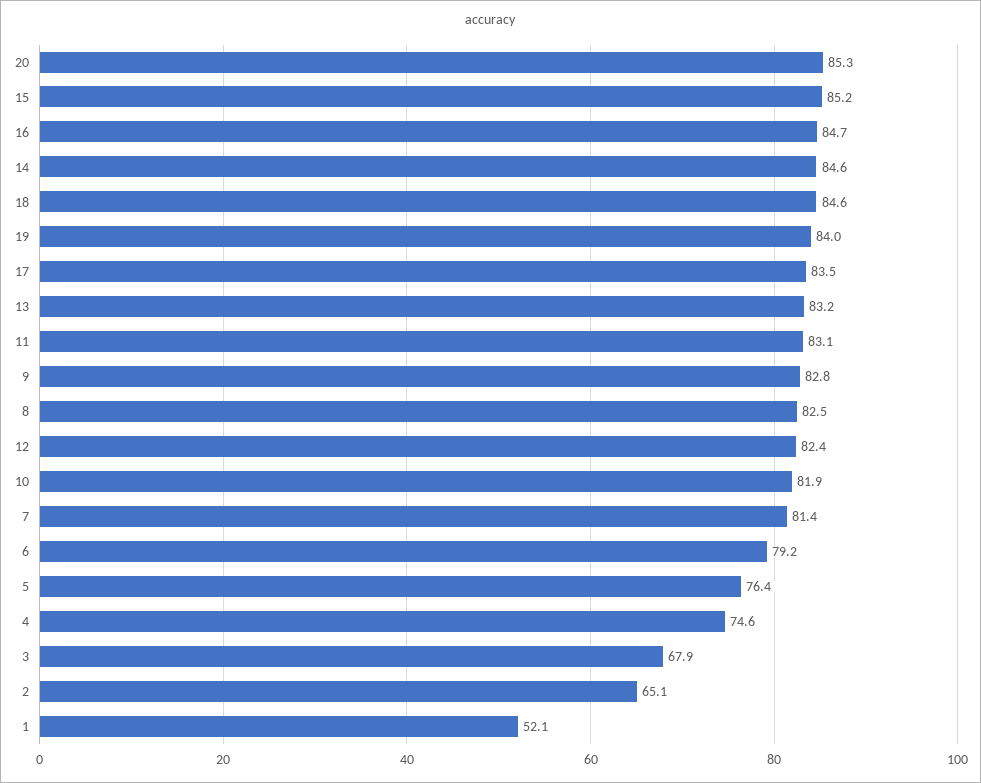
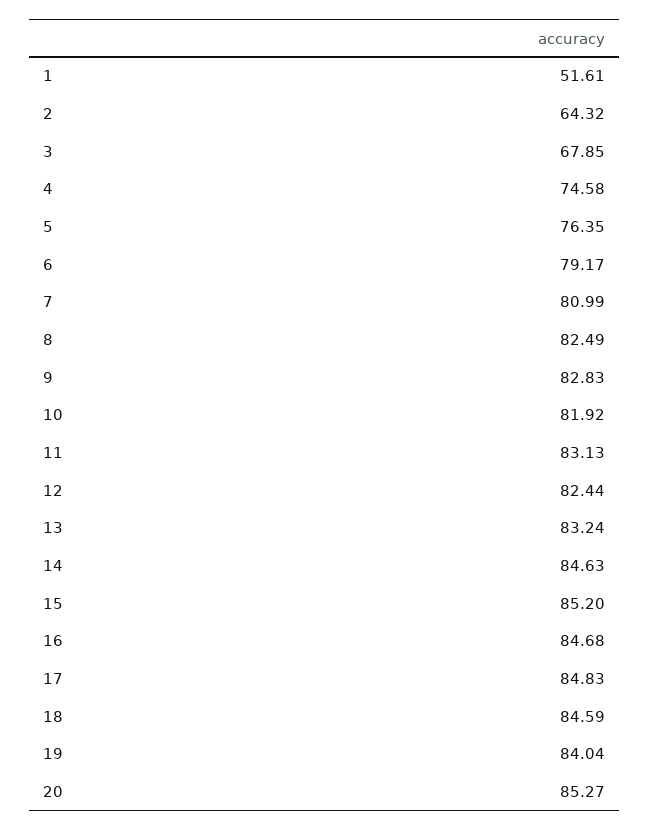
17: 83.5 -> 84.83
7: 81.4 -> 80.99
2: 65.1 -> 64.32
1: 52.1 -> 51.61

